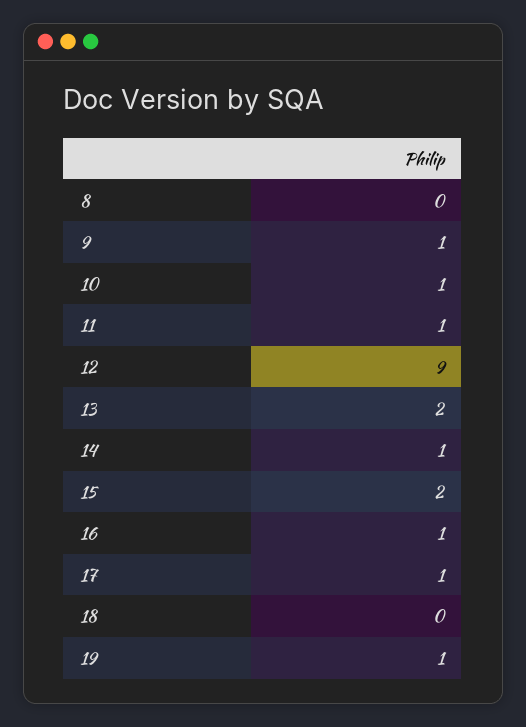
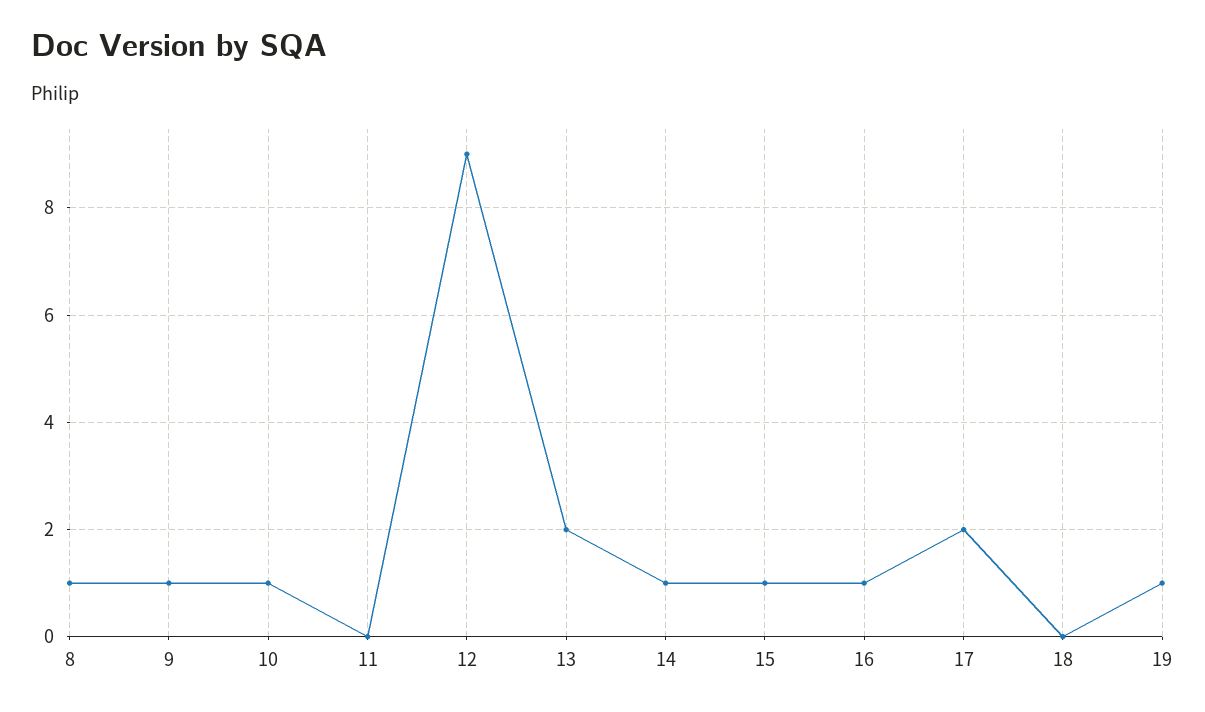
8: 0 -> 1
11: 1 -> 0
15: 2 -> 1
17: 1 -> 2

